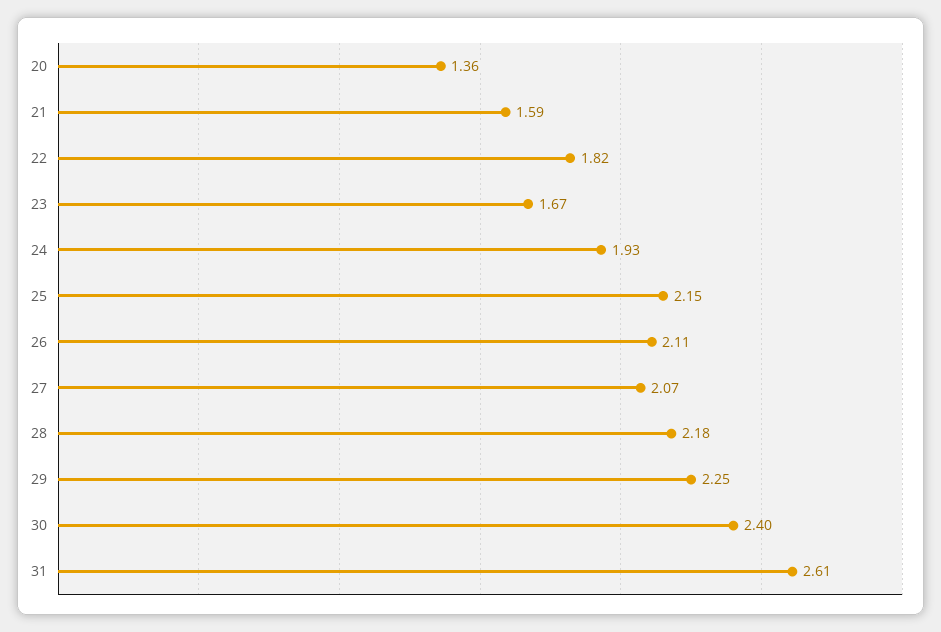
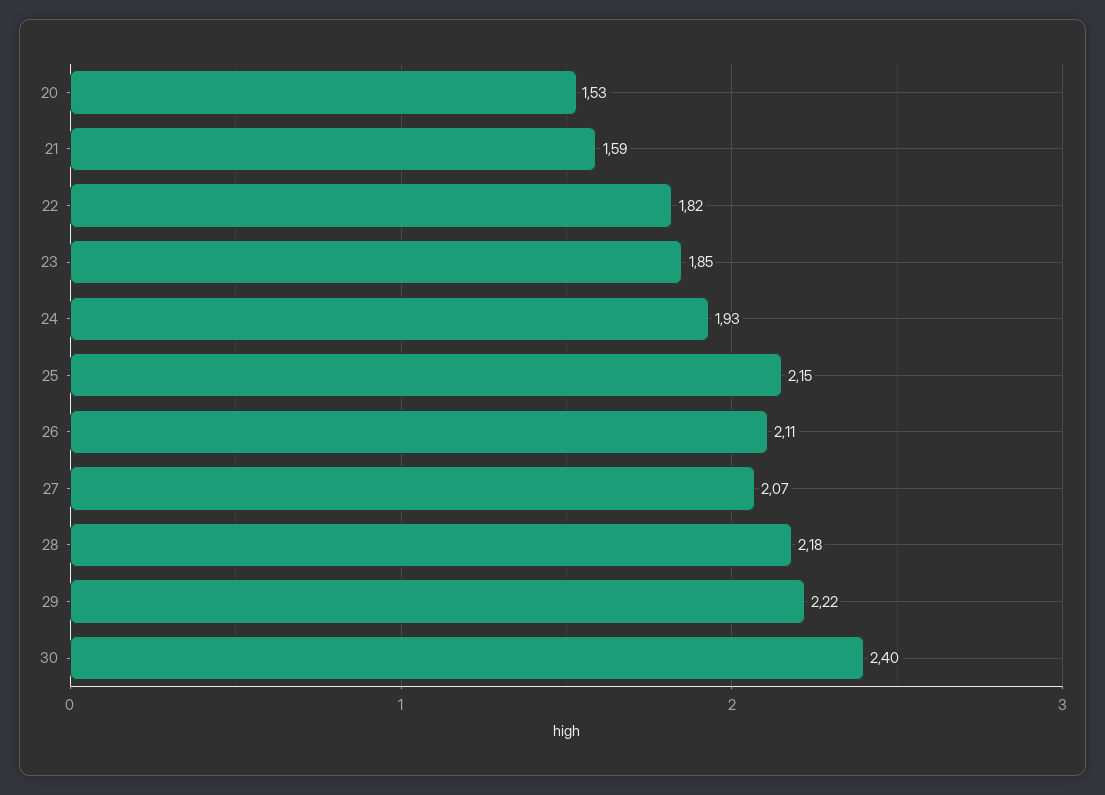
20: 1.36 -> 1.53
23: 1.67 -> 1.85
29: 2.25 -> 2.22
31: 2.61 -> none

